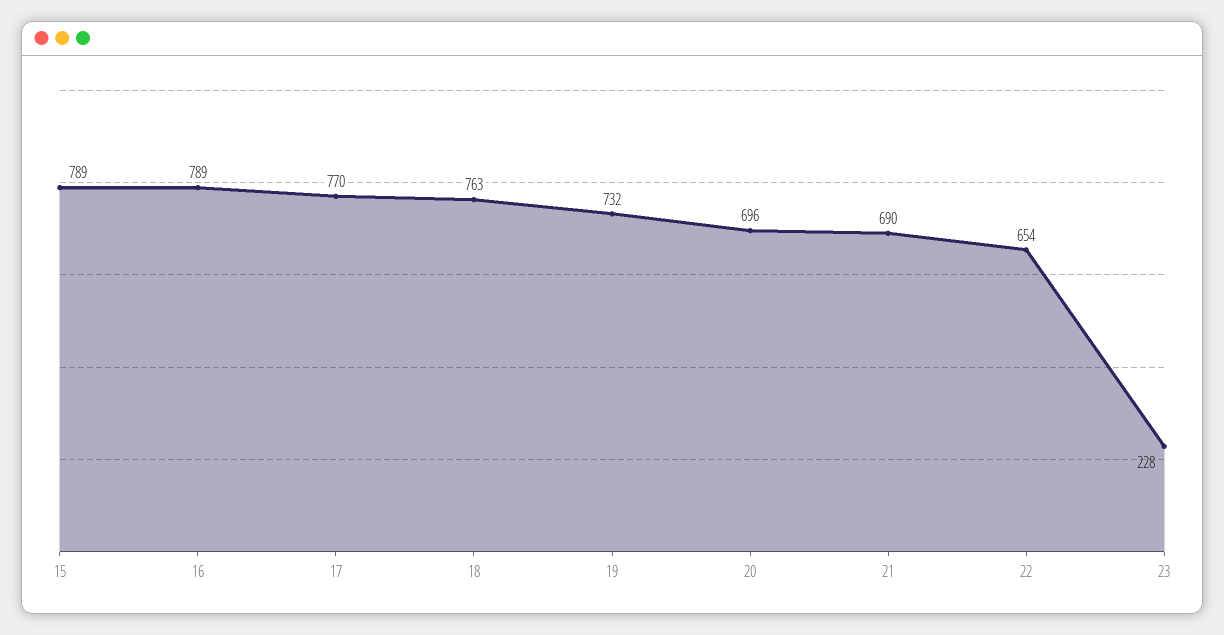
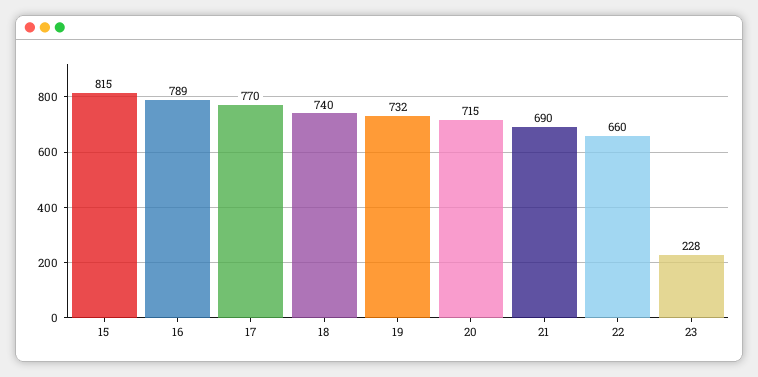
15: 789 -> 815
18: 763 -> 740
20: 696 -> 715
22: 654 -> 660

